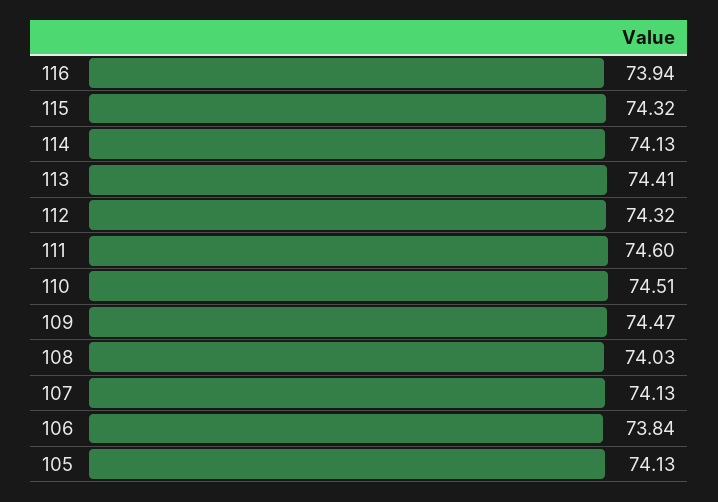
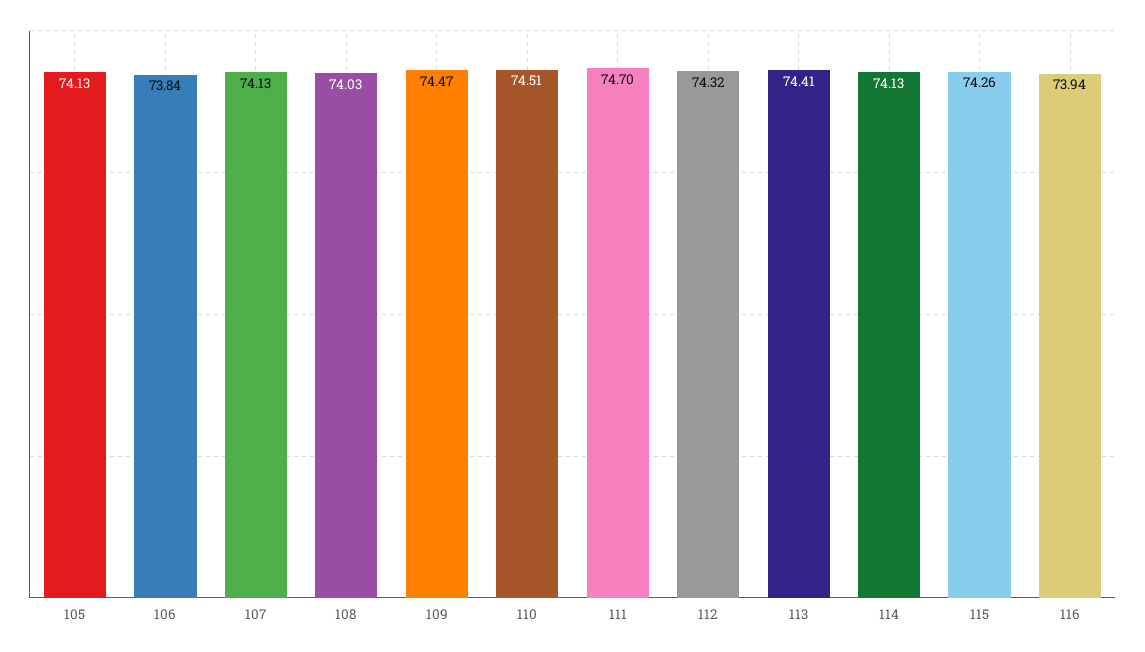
115: 74.32 -> 74.26
111: 74.6 -> 74.7

